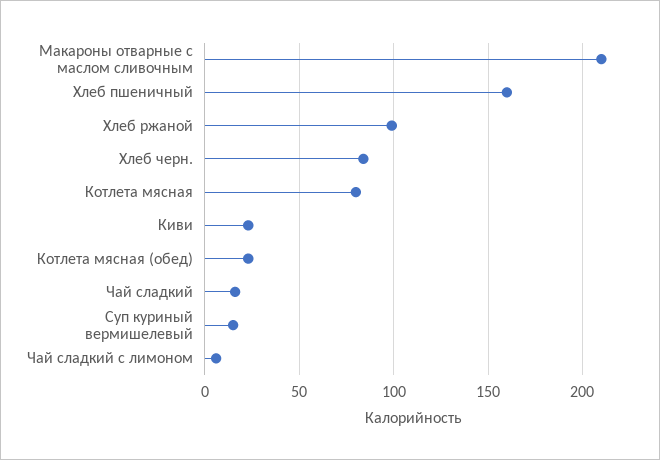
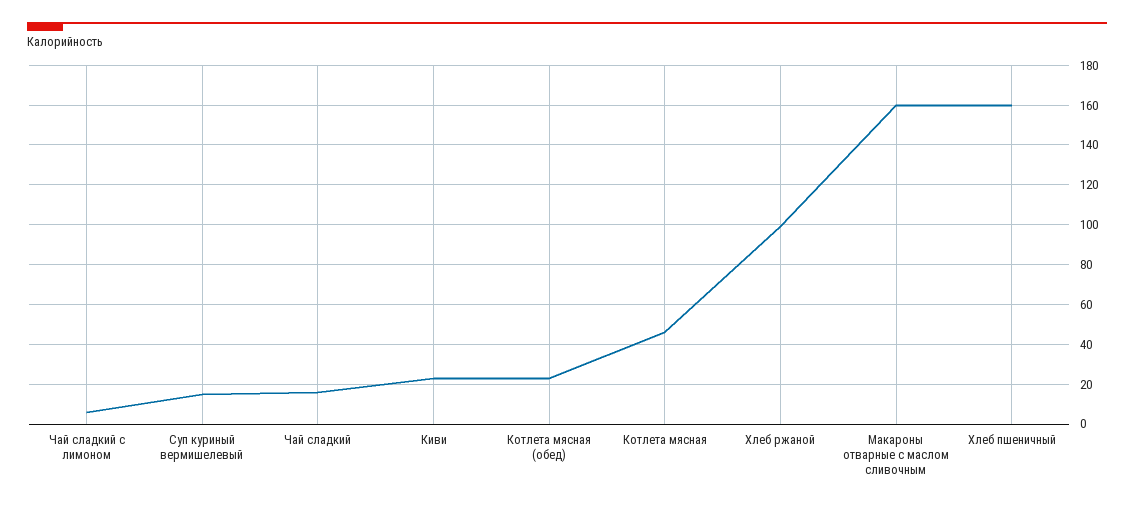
Макароны отварные с маслом сливочным: 210 -> 160
Хлеб черн.: 85 -> none
Котлета мясная: 80 -> 45

